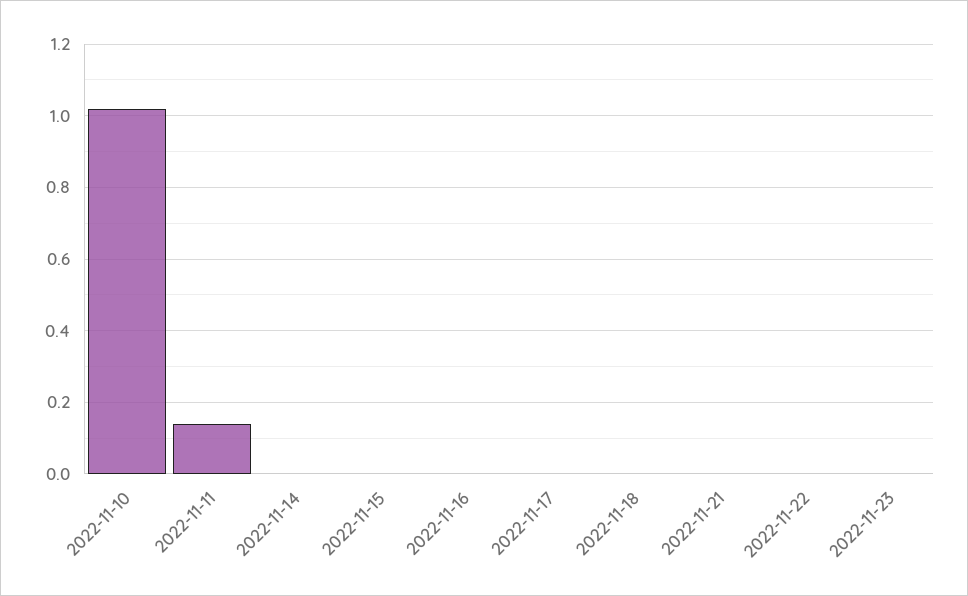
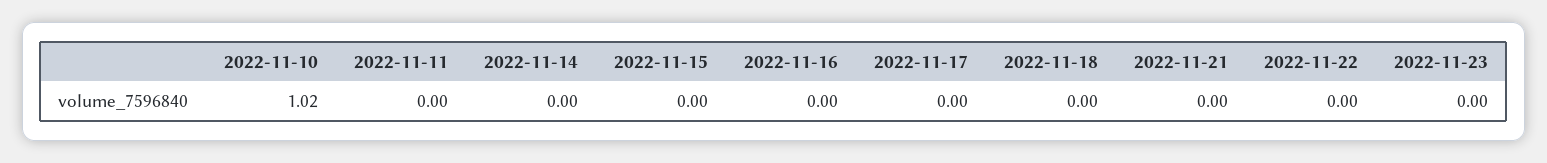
2022-11-11: 0.15 -> 0

